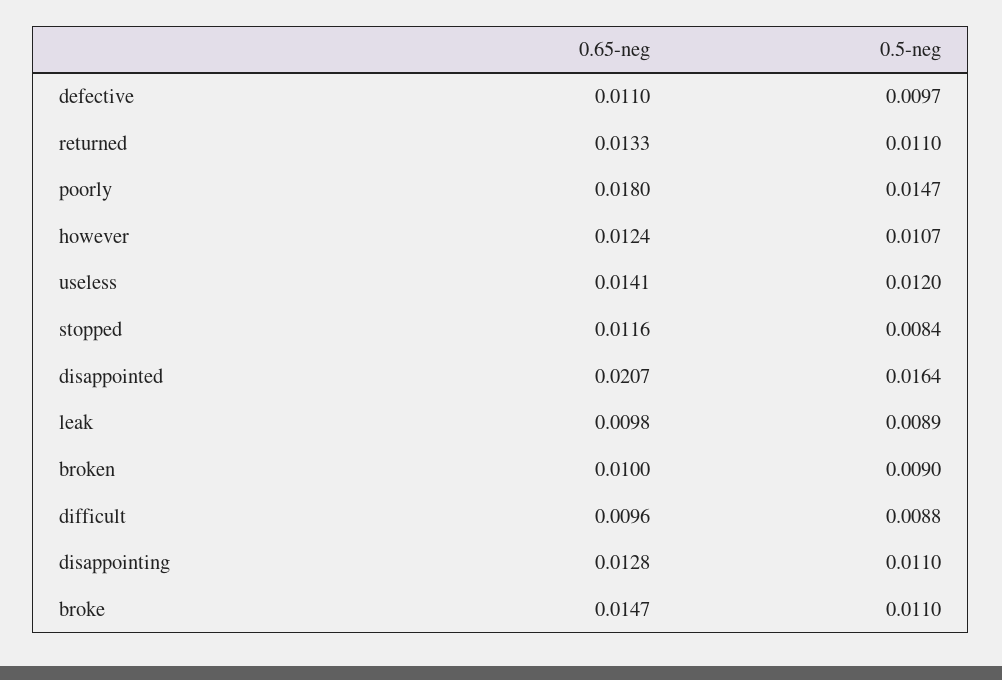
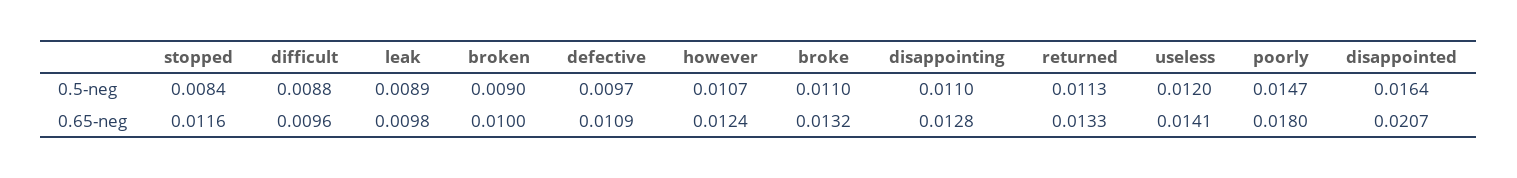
0.65-neg, defective: 0.011 -> 0.0109
0.5-neg, returned: 0.011 -> 0.0113
0.65-neg, broke: 0.0147 -> 0.0132

